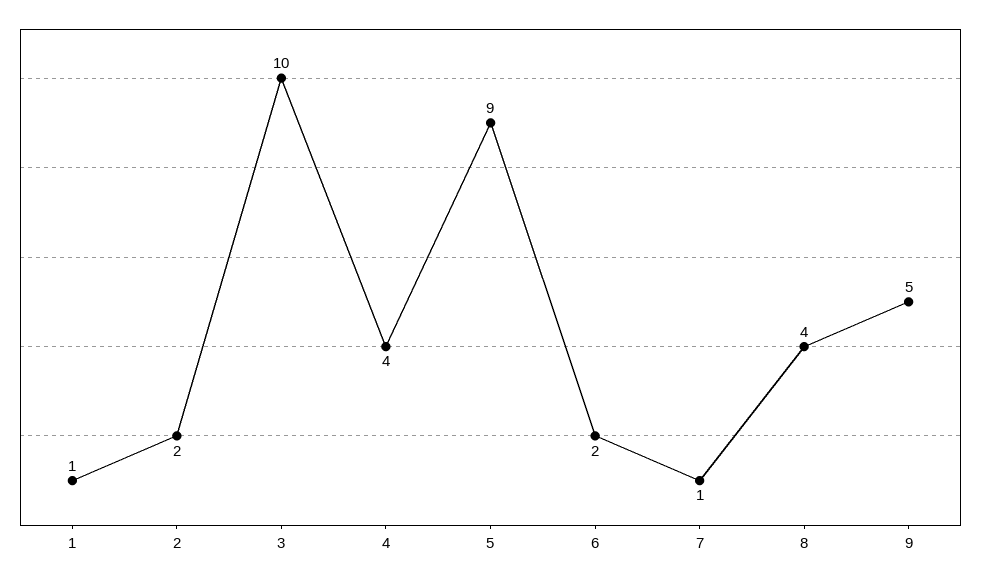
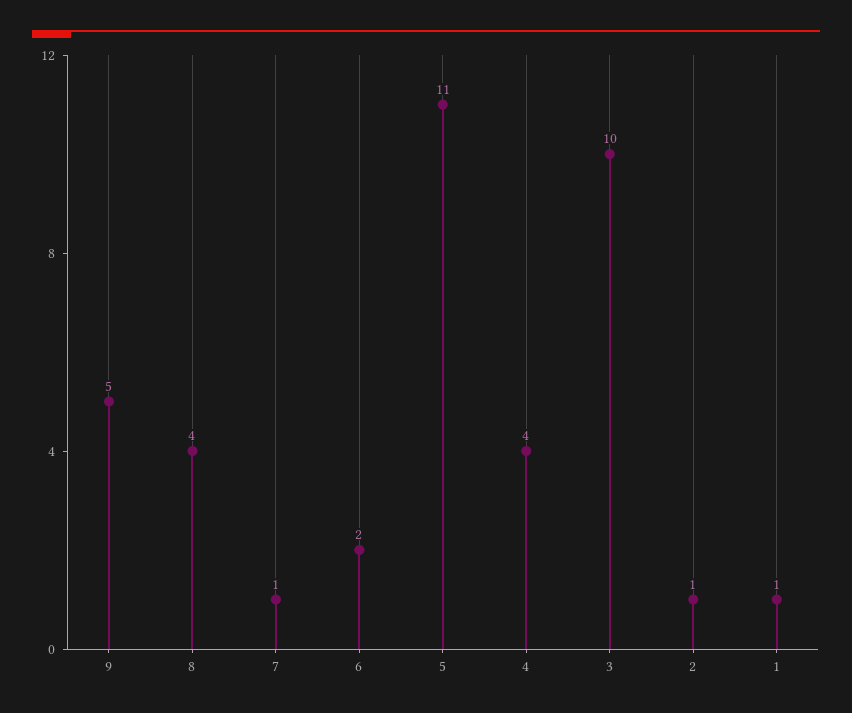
2: 2 -> 1
5: 9 -> 11

